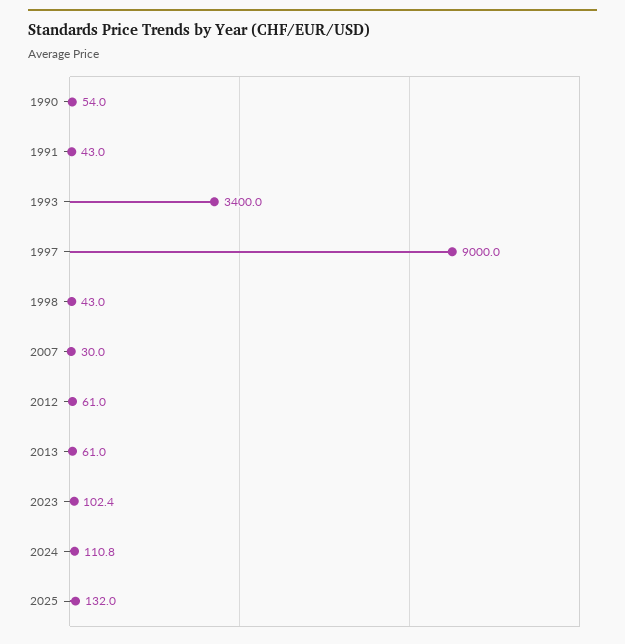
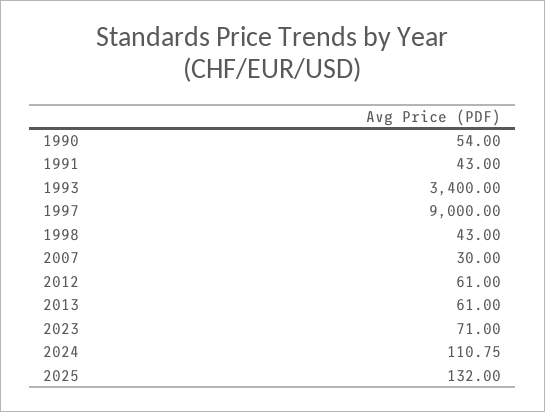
2023: 102.4 -> 71

